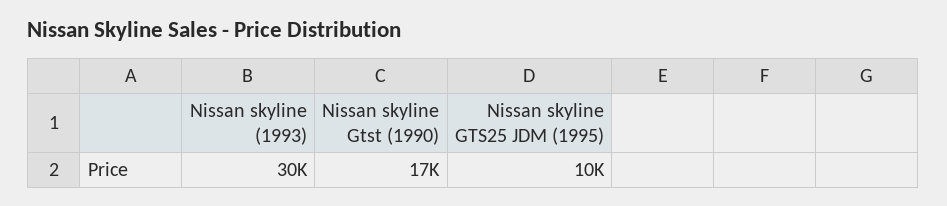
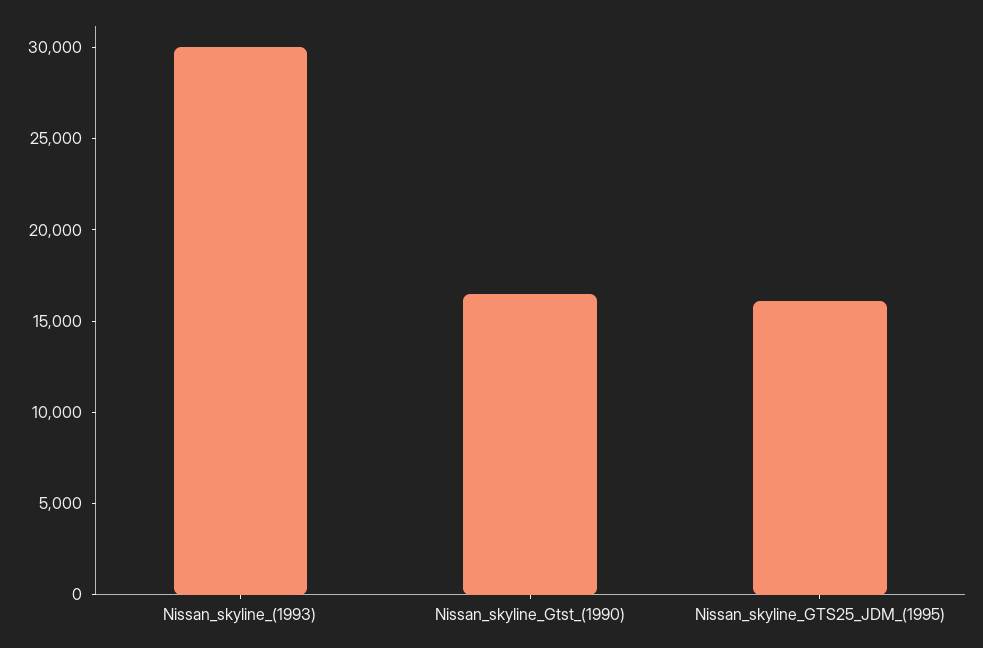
Nissan skyline GTS25 JDM (1995): 10000 -> 16000

